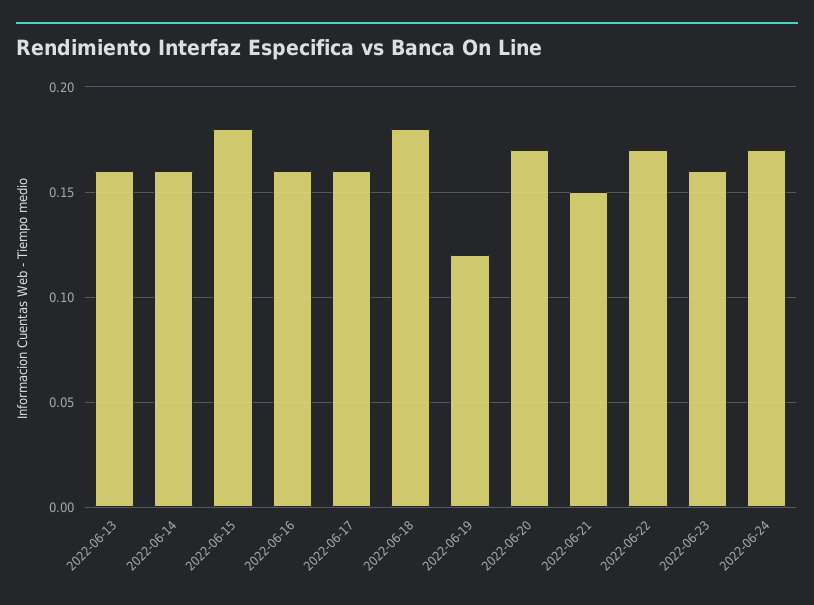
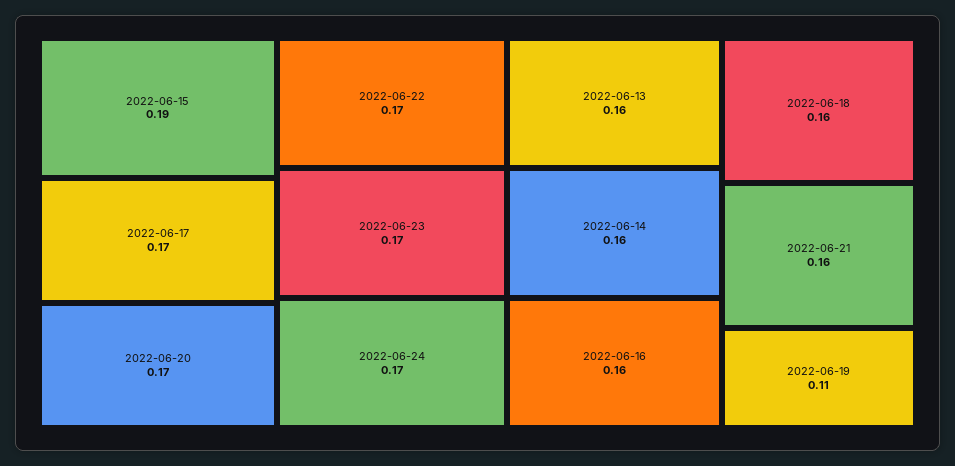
2022-06-15: 0.18 -> 0.19
2022-06-17: 0.16 -> 0.17
2022-06-18: 0.18 -> 0.16
2022-06-19: 0.12 -> 0.11
2022-06-21: 0.15 -> 0.16
2022-06-23: 0.16 -> 0.17

